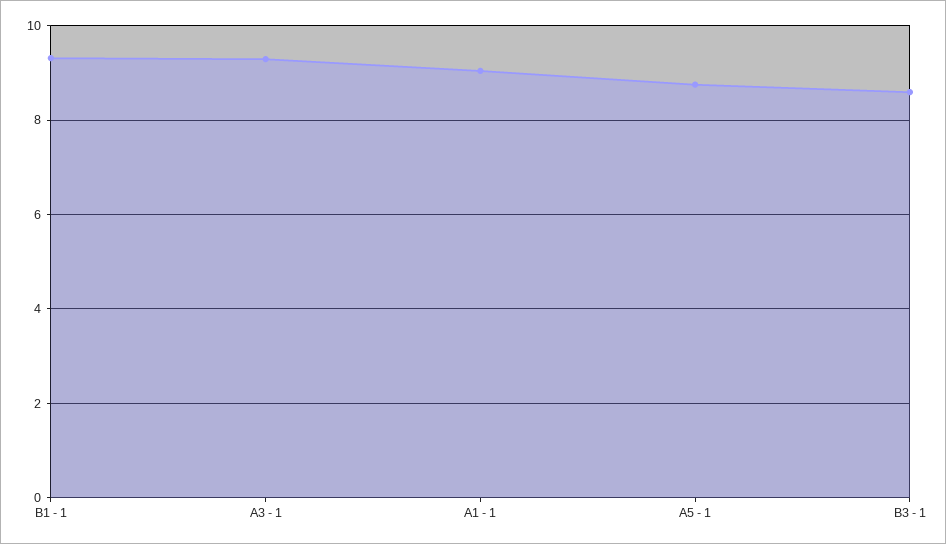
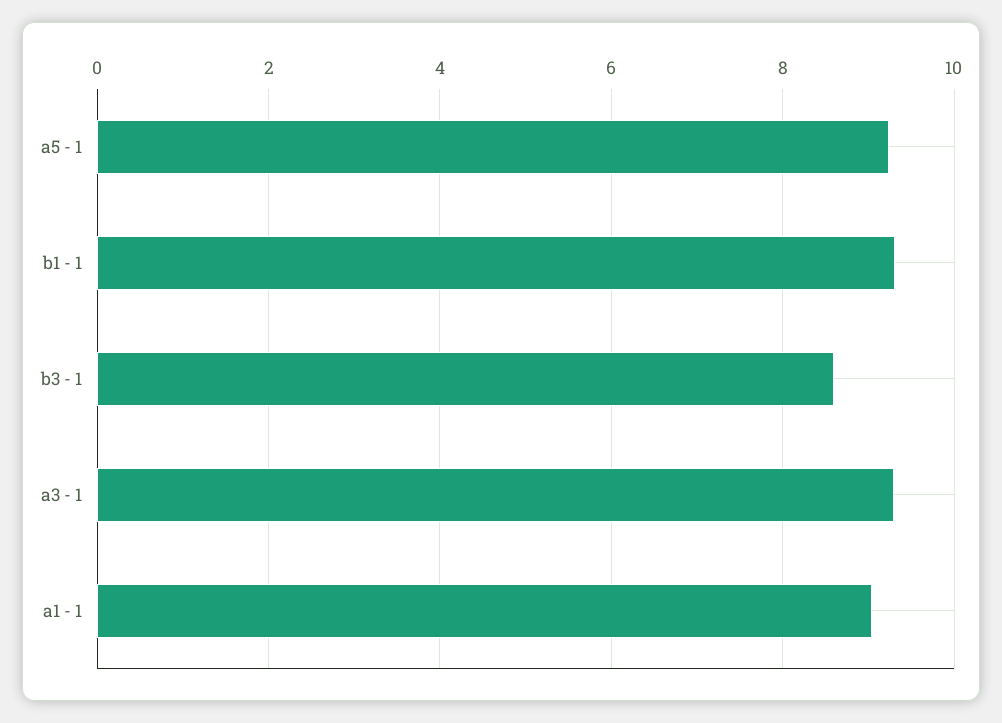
A5 - 1: 8.8 -> 9.2

